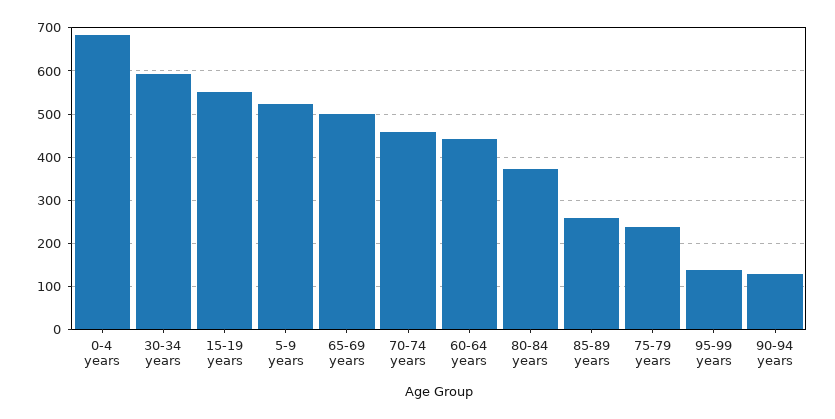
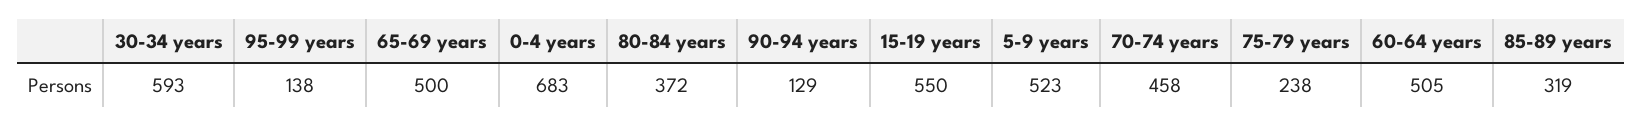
60-64 years: 440 -> 505
85-89 years: 260 -> 319

